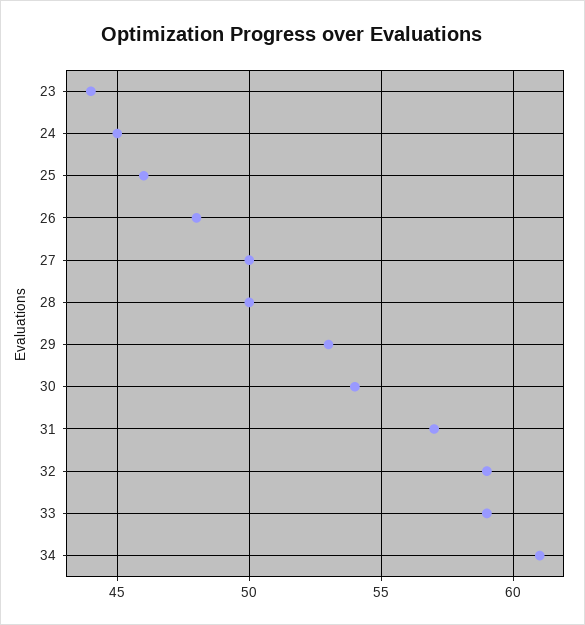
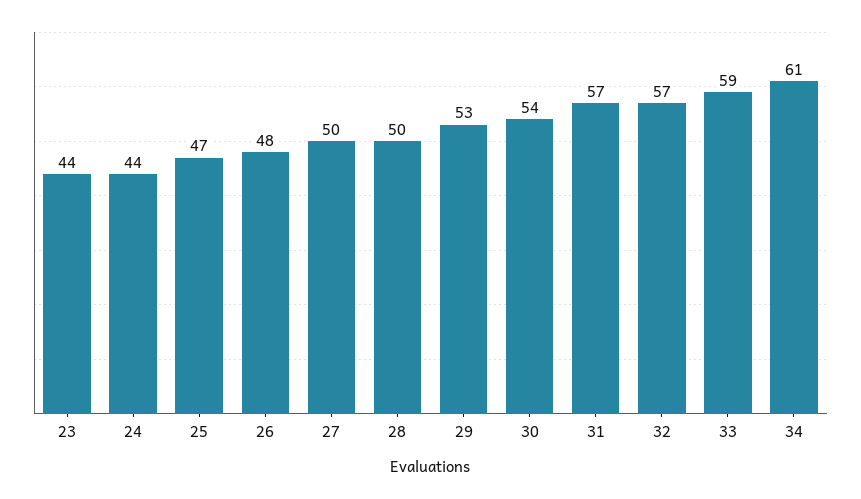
24: 45 -> 44
25: 46 -> 47
32: 59 -> 57

